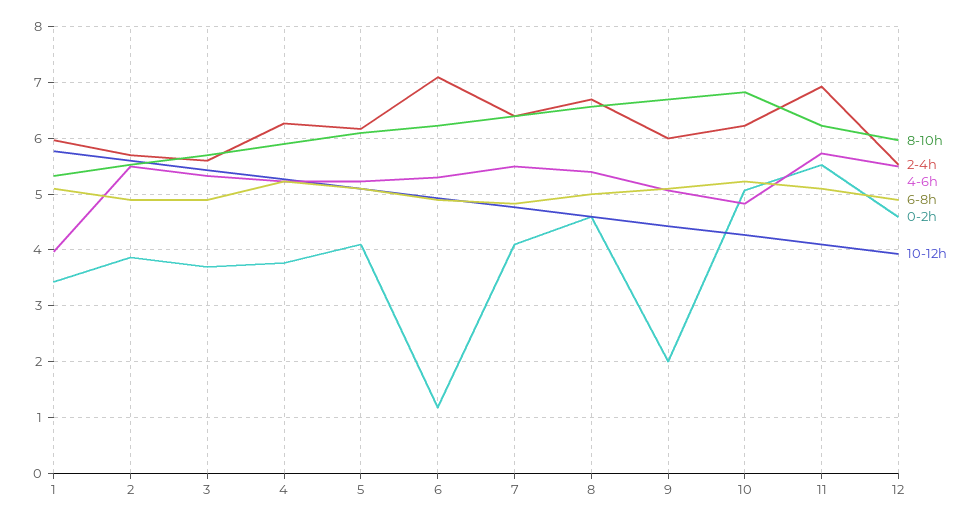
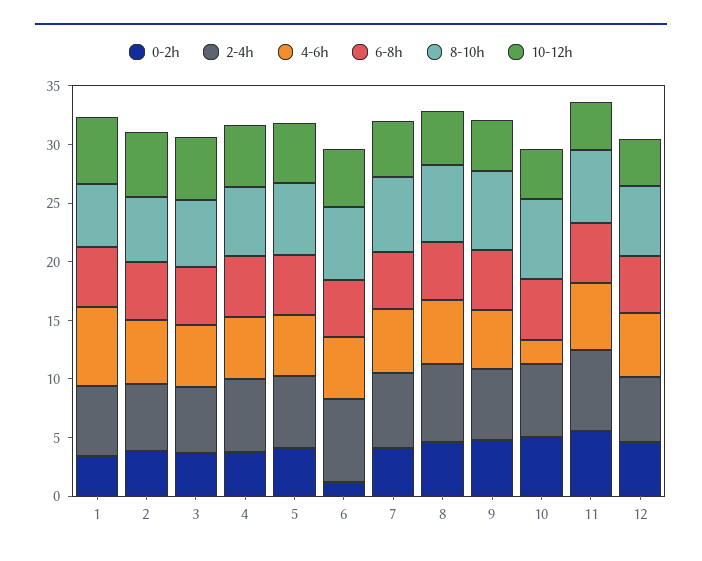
4-6h, 1: 4 -> 7
0-2h, 9: 2 -> 5
4-6h, 10: 4.8 -> 2

